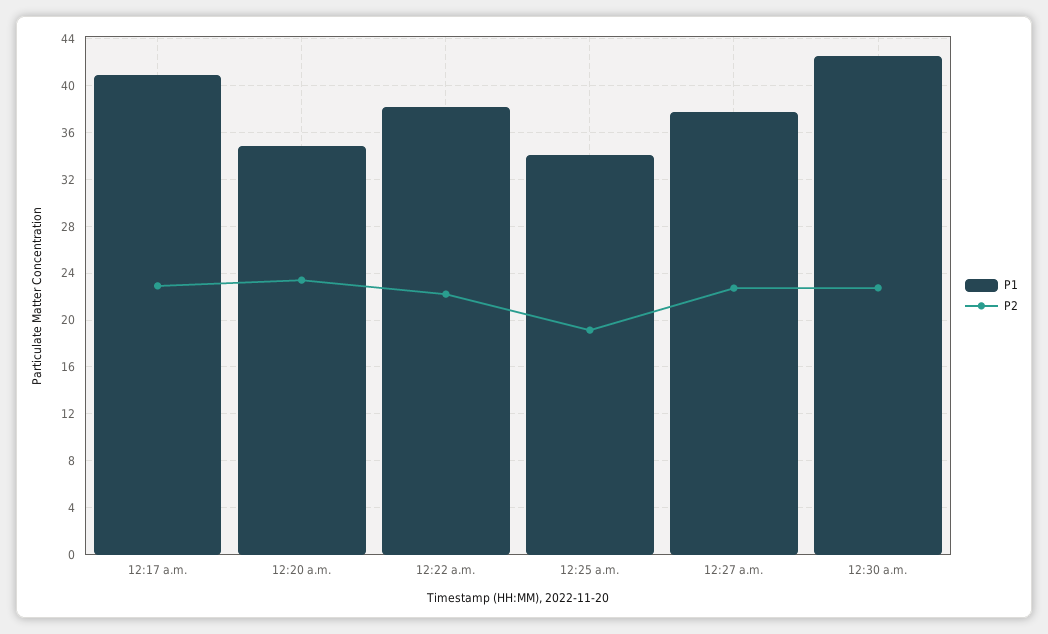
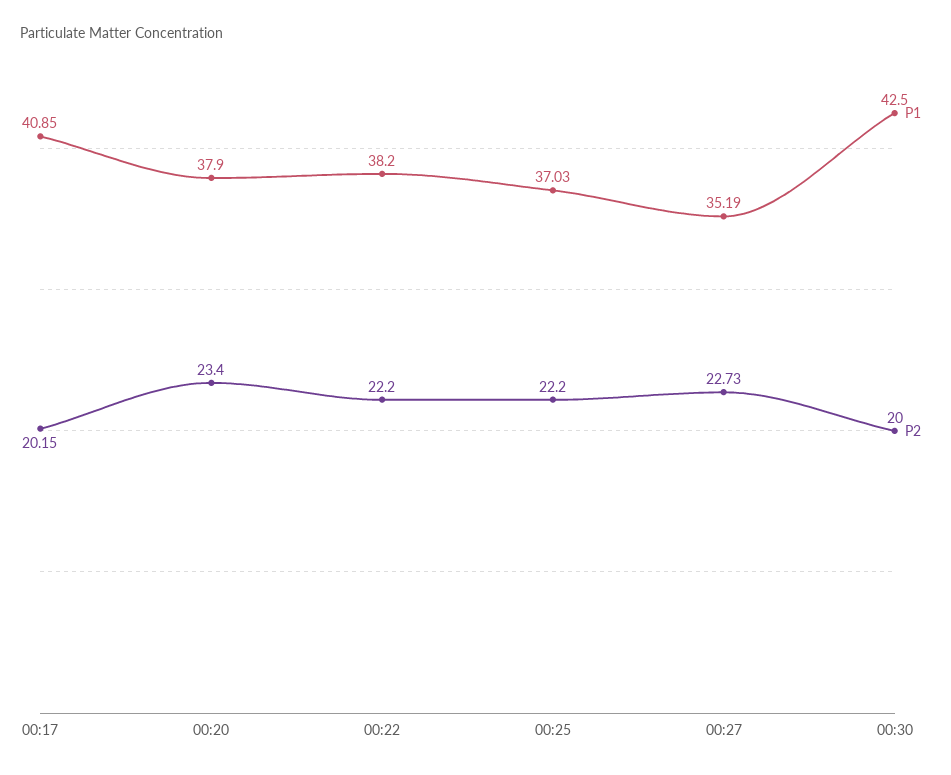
P2, 12:17 a.m.: 23 -> 20.15
P1, 12:20 a.m.: 35 -> 37.9
P1, 12:25 a.m.: 34 -> 37.03
P2, 12:25 a.m.: 19 -> 22.2
P1, 12:27 a.m.: 38 -> 35.19
P2, 12:30 a.m.: 23 -> 20

